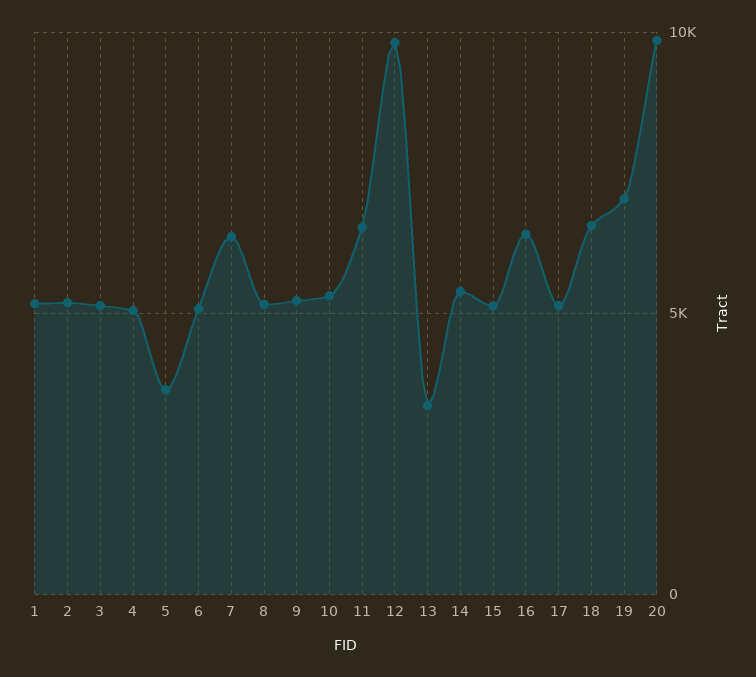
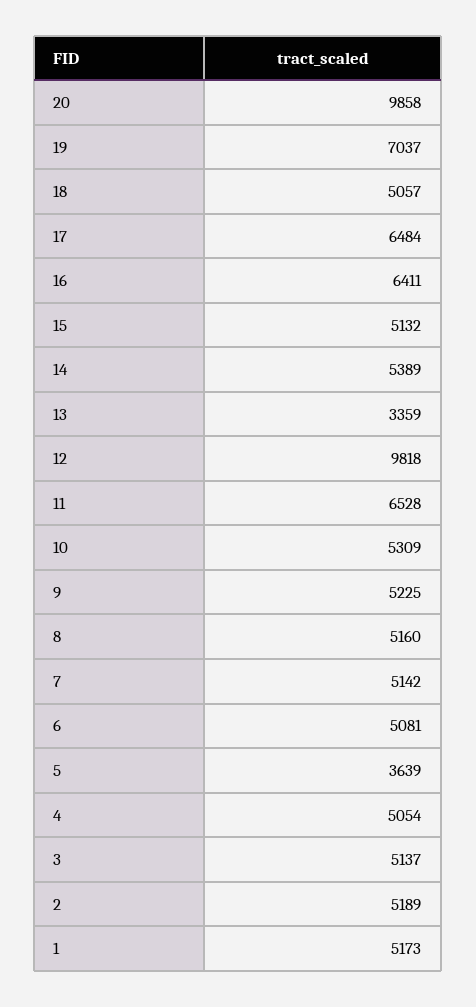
7: 6500 -> 5142
17: 5000 -> 6484
18: 6500 -> 5057

